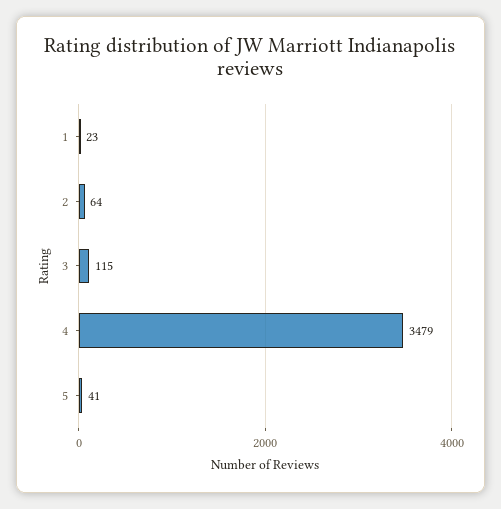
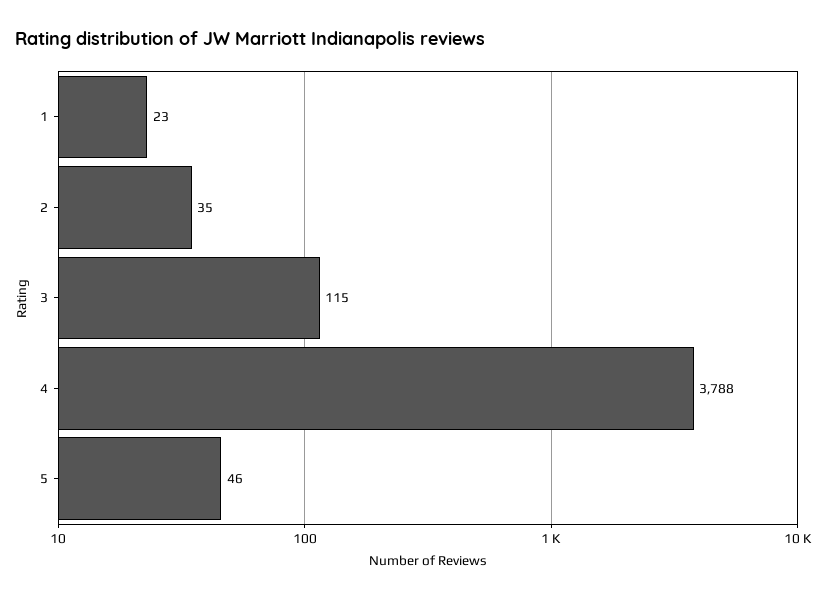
2: 64 -> 35
4: 3479 -> 3788
5: 41 -> 46

